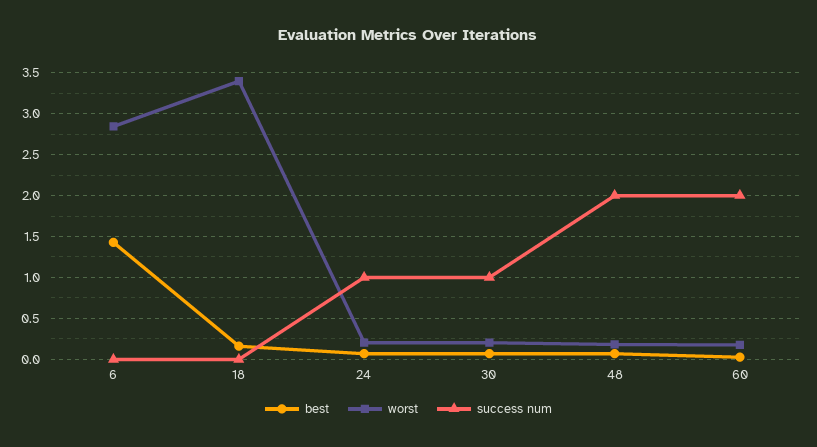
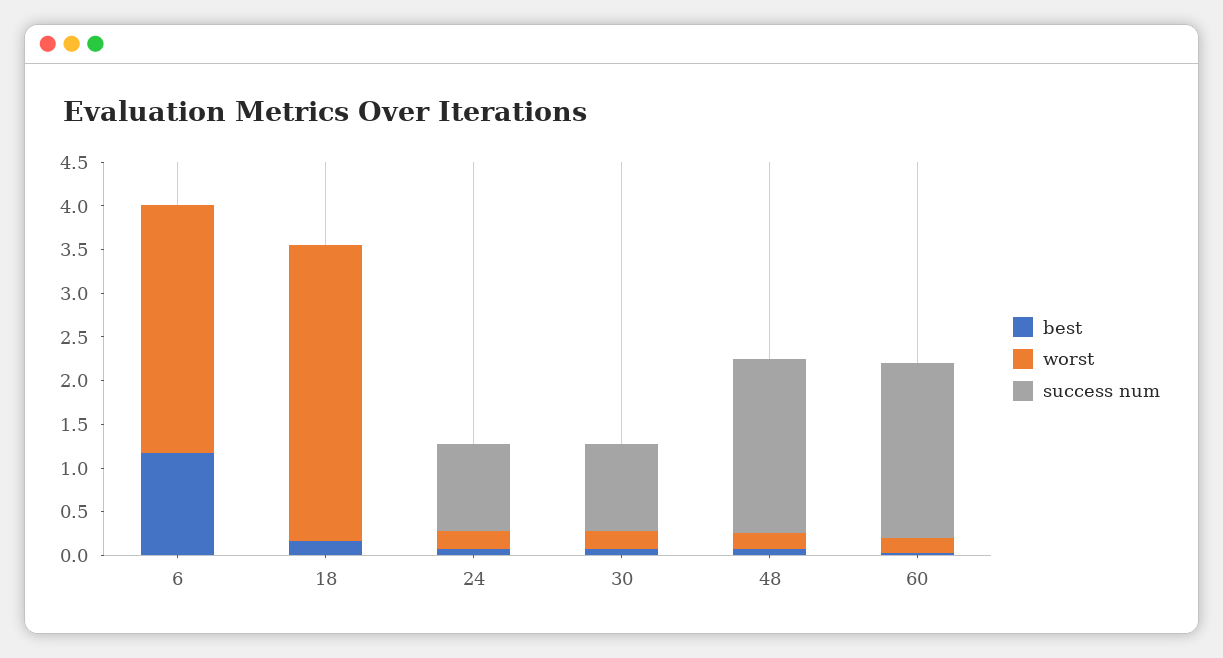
best, 6: 1.4 -> 1.2

